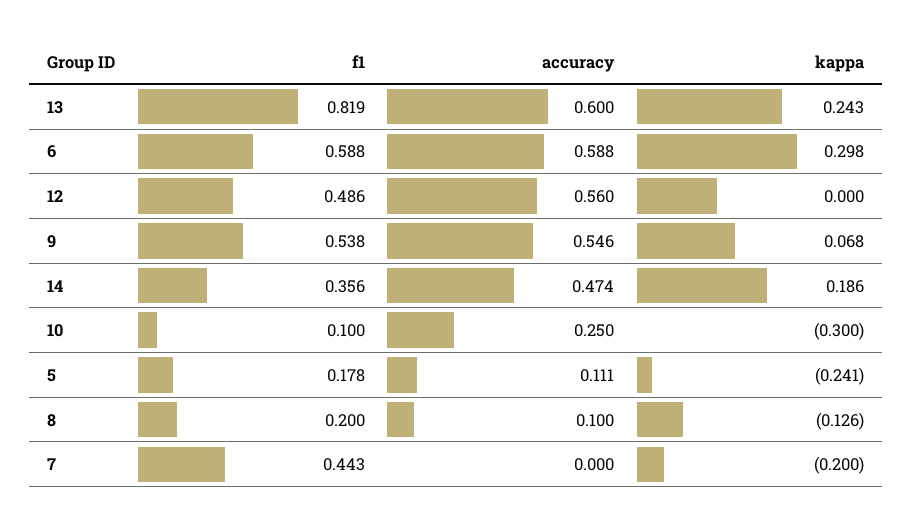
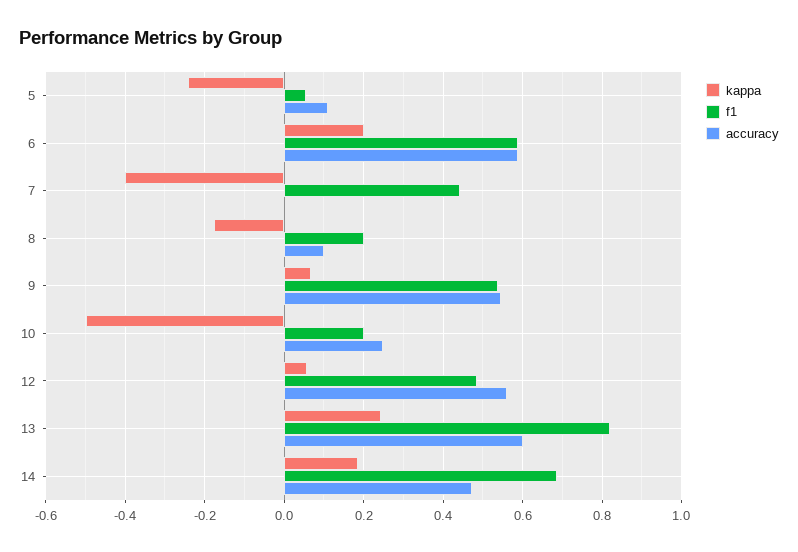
kappa, 6: 0.298 -> 0.2
kappa, 12: 0 -> 0.06
f1, 14: 0.356 -> 0.68
f1, 10: 0.1 -> 0.2
kappa, 10: -0.3 -> -0.5
f1, 5: 0.178 -> 0.06
kappa, 8: -0.126 -> -0.18
kappa, 7: -0.2 -> -0.4

